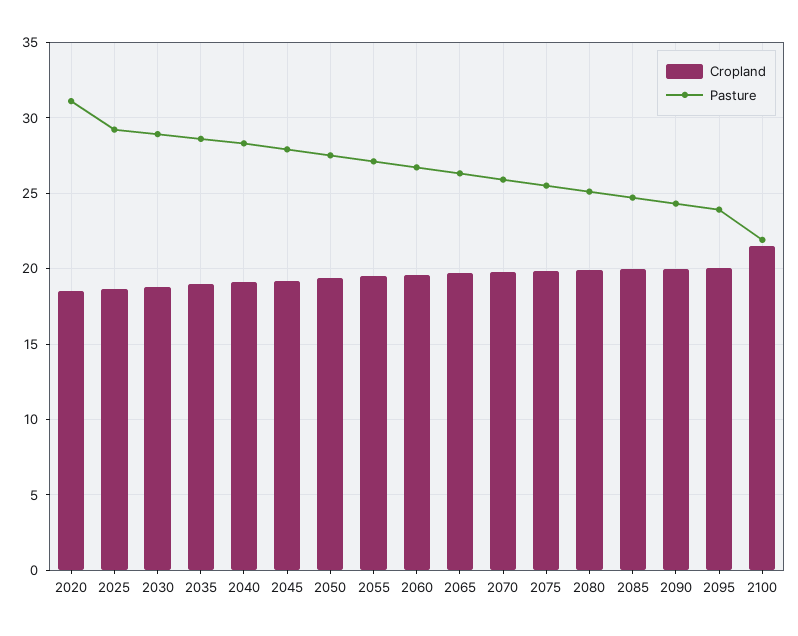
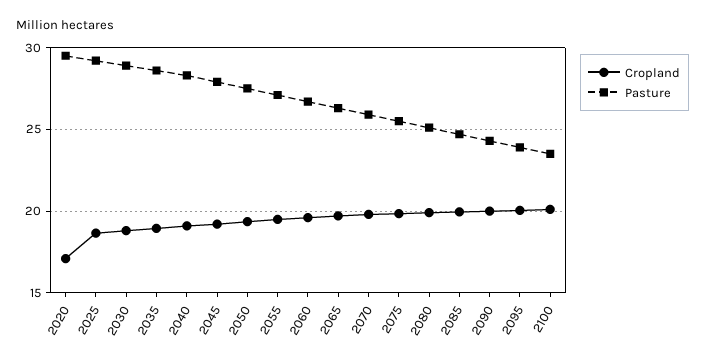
Cropland, 2020: 18.5 -> 17
Pasture, 2020: 31 -> 29.5
Cropland, 2100: 21.5 -> 20
Pasture, 2100: 22 -> 23.5

